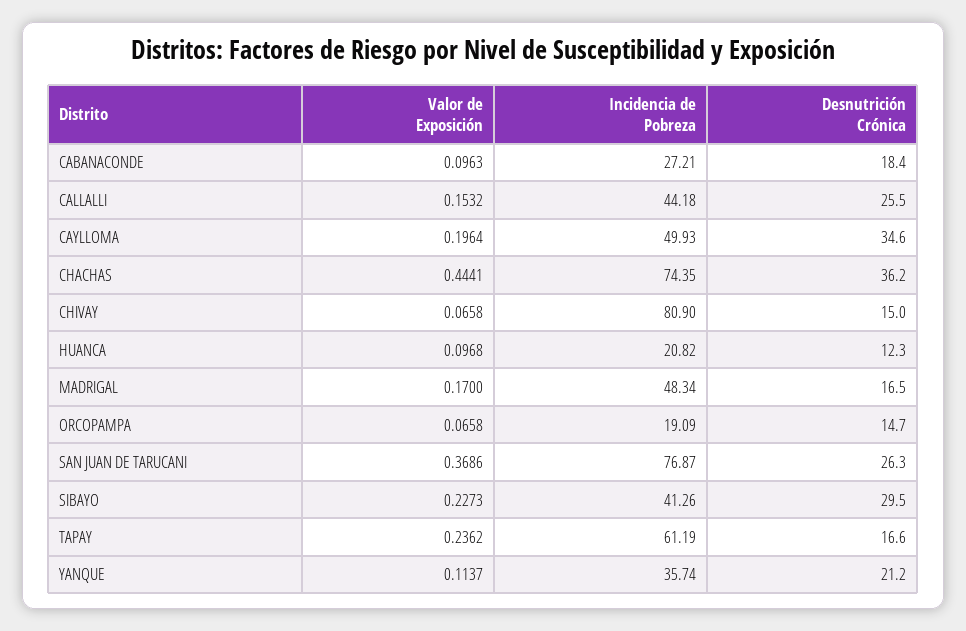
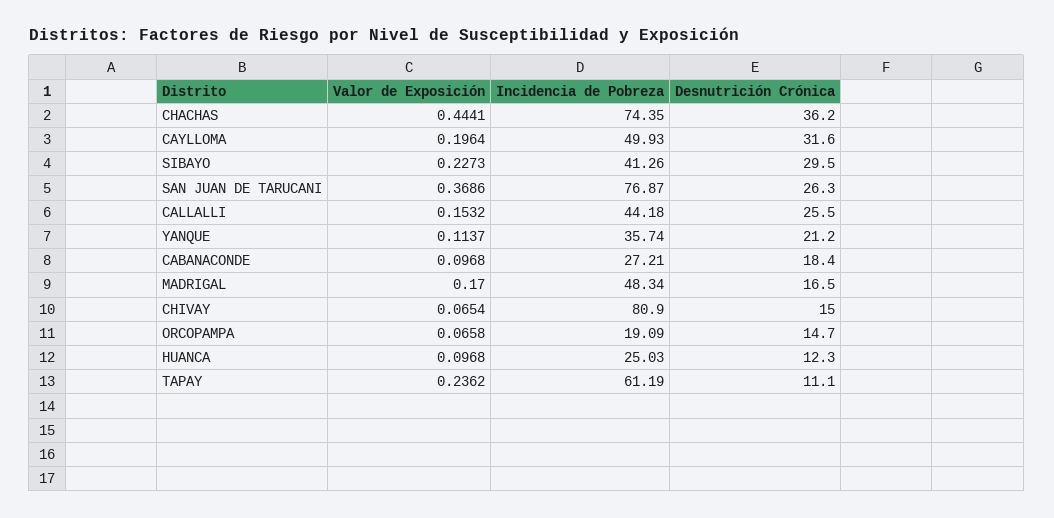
Valor de Exposición, CABANACONDE: 0.0963 -> 0.0968
Desnutrición Crónica, CAYLLOMA: 34.6 -> 31.6
Valor de Exposición, CHIVAY: 0.0658 -> 0.0654
Incidencia de Pobreza, HUANCA: 20.82 -> 25.03
Desnutrición Crónica, TAPAY: 16.6 -> 11.1

